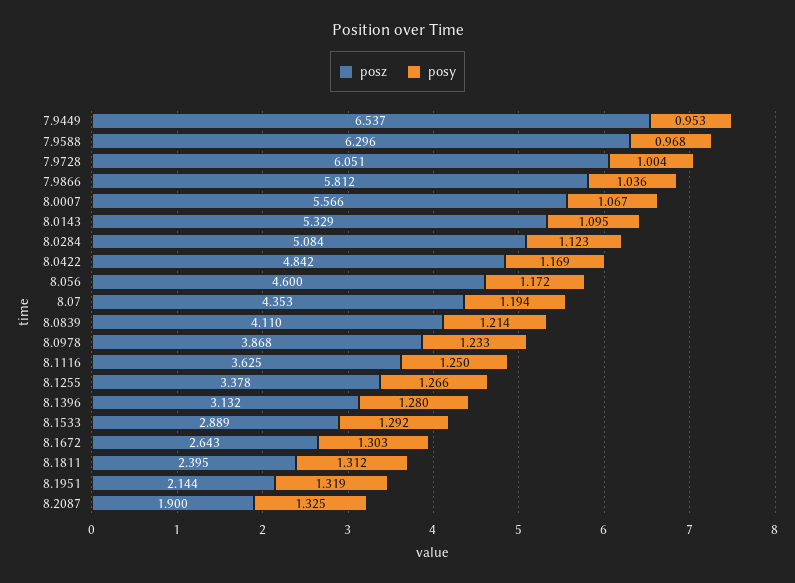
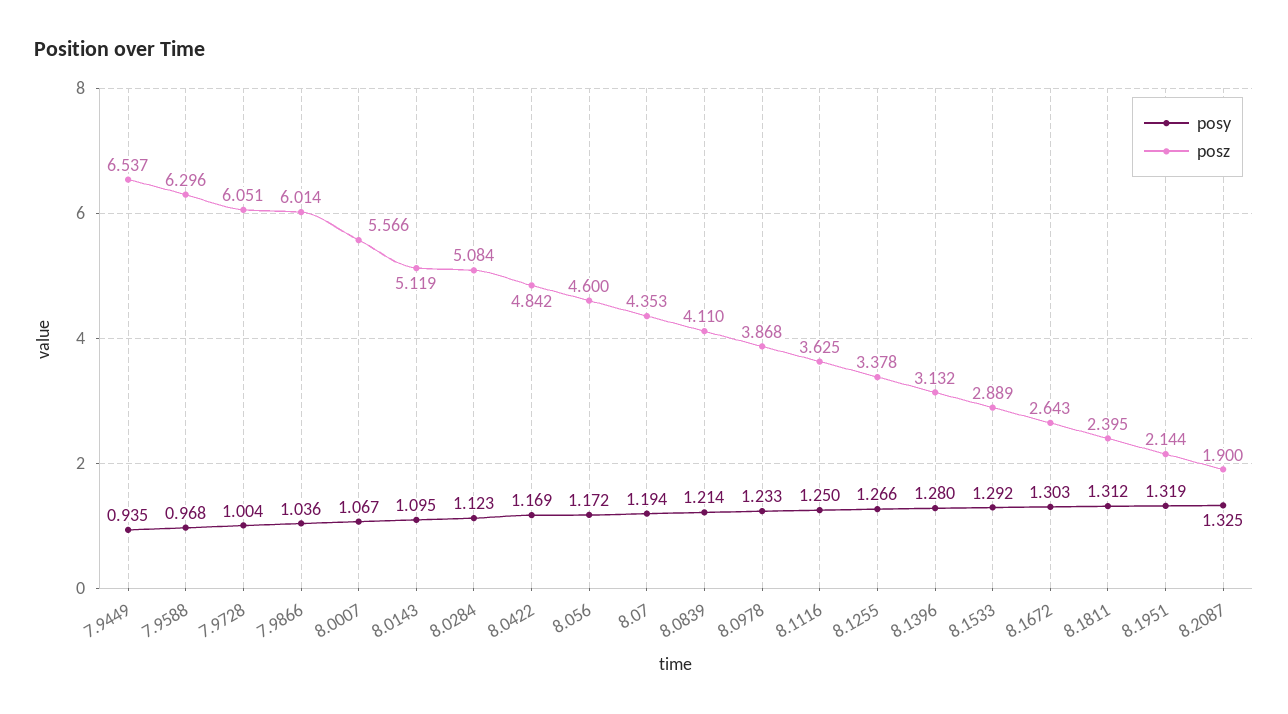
posy, 7.9449: 0.953 -> 0.935
posz, 7.9866: 5.812 -> 6.014
posz, 8.0143: 5.329 -> 5.119

